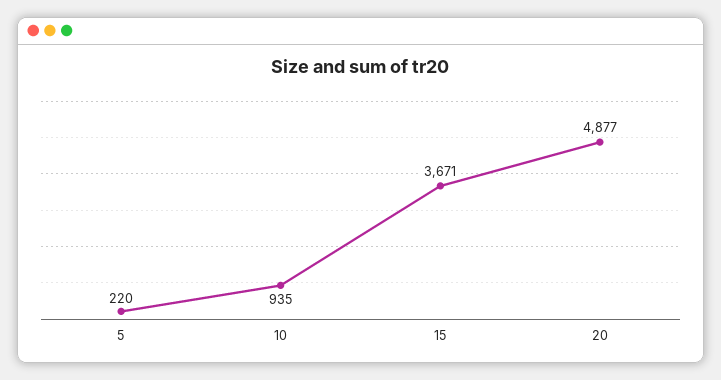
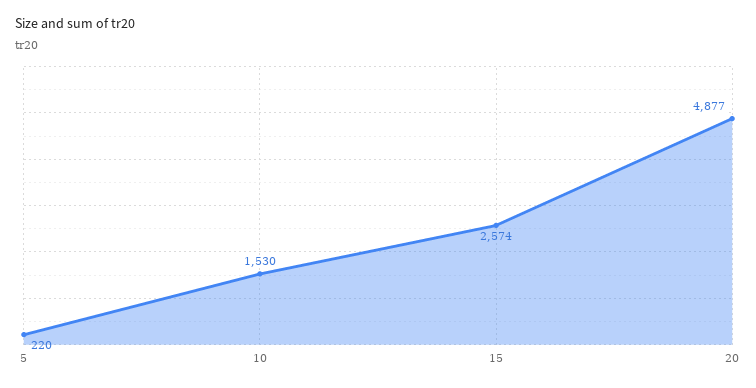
10: 935 -> 1530
15: 3671 -> 2574

